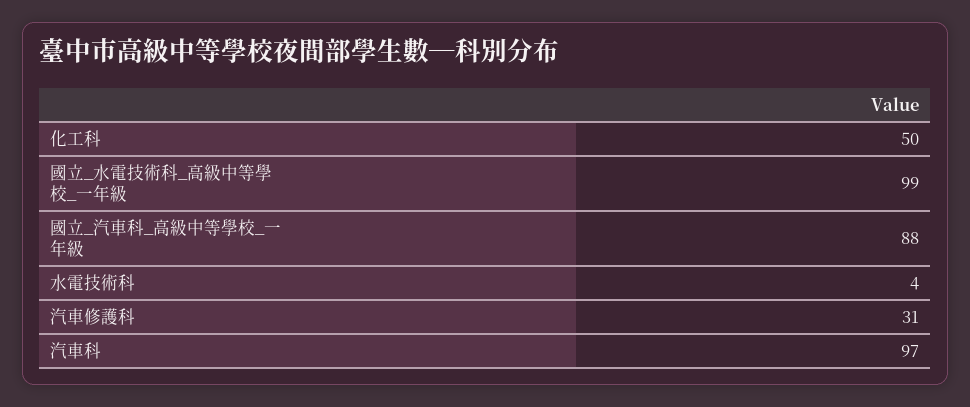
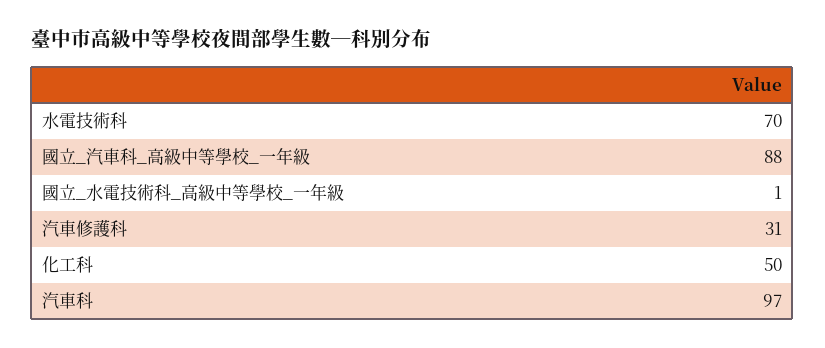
國立_水電技術科_高級中等學校_一年級: 99 -> 1
水電技術科: 4 -> 70

